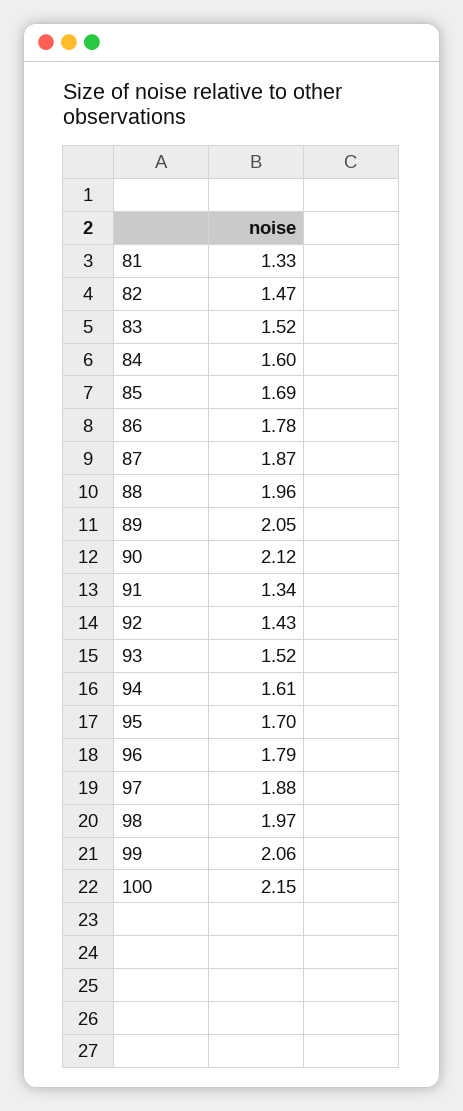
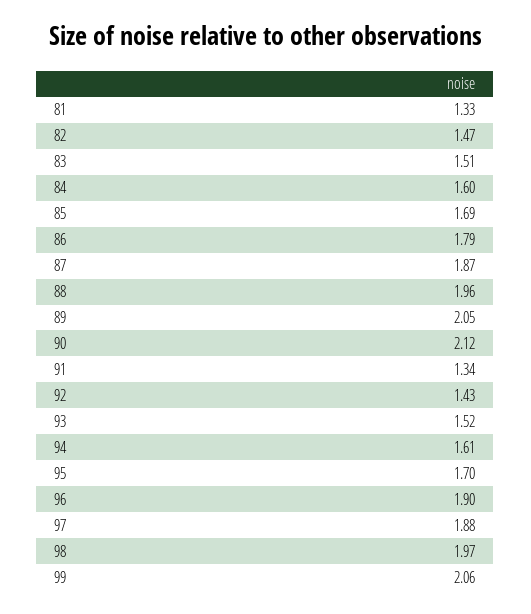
83: 1.52 -> 1.51
86: 1.78 -> 1.79
96: 1.79 -> 1.9
100: 2.15 -> none

